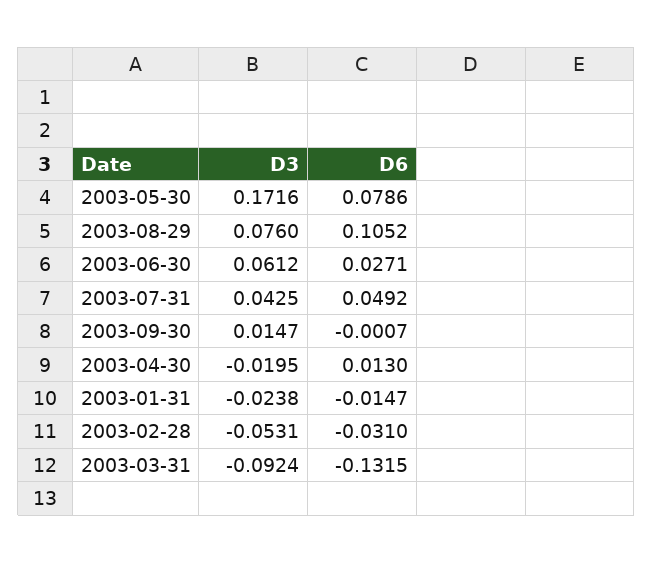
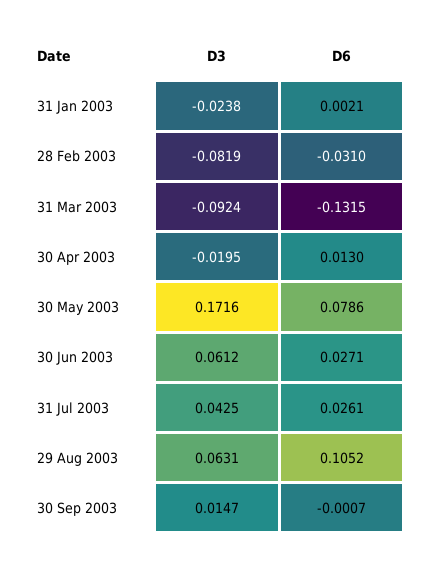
D3, 2003-08-29: 0.076 -> 0.0631
D6, 2003-07-31: 0.0492 -> 0.0261
D6, 2003-01-31: -0.0147 -> 0.0021
D3, 2003-02-28: -0.0531 -> -0.0819

